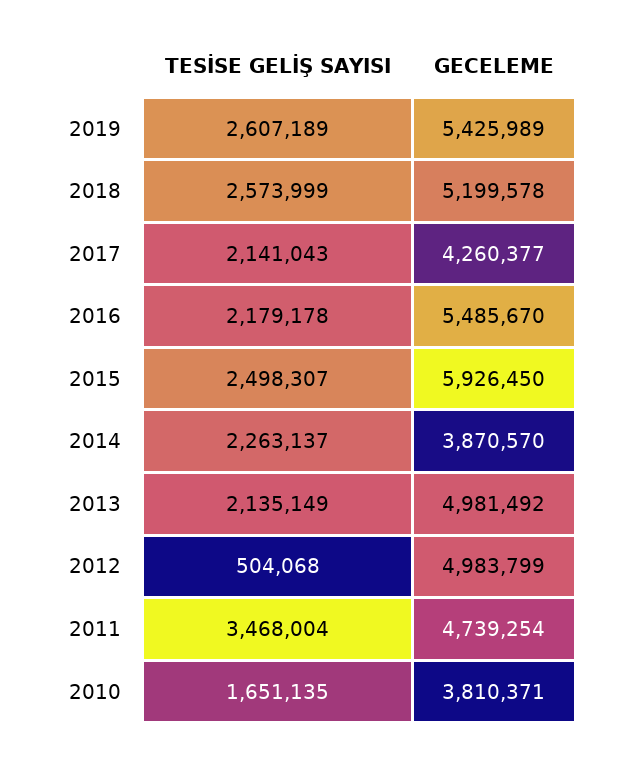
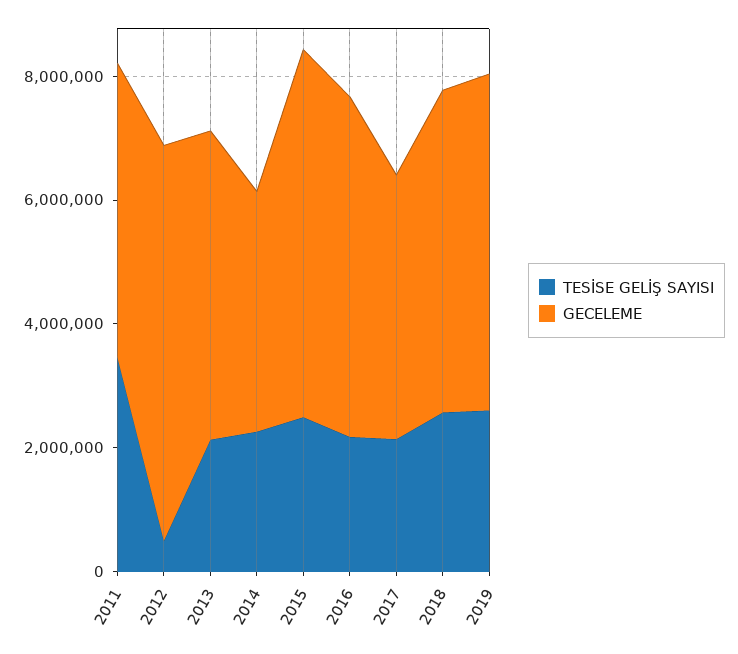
GECELEME, 2012: 4983799 -> 6500000
TESİSE GELİŞ SAYISI, 2010: 1651135 -> none
GECELEME, 2010: 3810371 -> none

